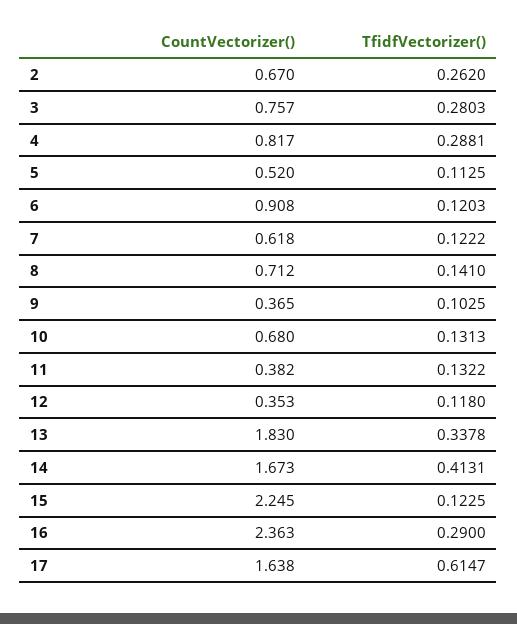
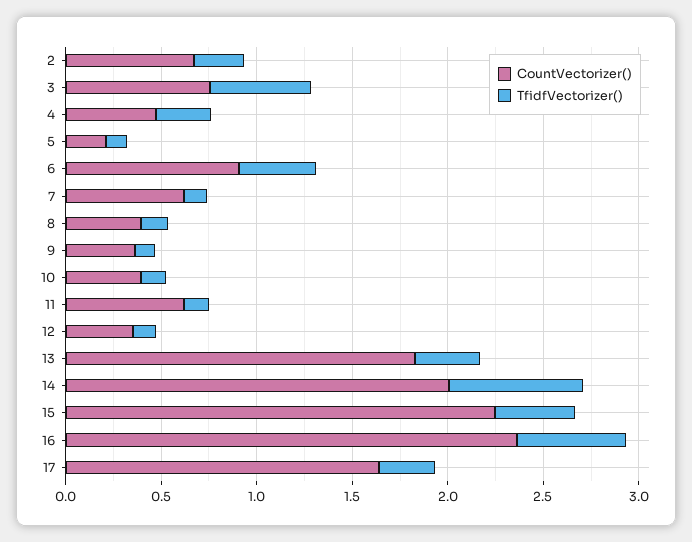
TfidfVectorizer(), 3: 0.2803 -> 0.5
CountVectorizer(), 4: 0.817 -> 0.5
CountVectorizer(), 5: 0.52 -> 0.2
TfidfVectorizer(), 6: 0.1203 -> 0.4
CountVectorizer(), 8: 0.712 -> 0.4
CountVectorizer(), 10: 0.68 -> 0.4
CountVectorizer(), 11: 0.382 -> 0.6
CountVectorizer(), 14: 1.673 -> 2
TfidfVectorizer(), 14: 0.4131 -> 0.7
TfidfVectorizer(), 15: 0.1225 -> 0.4
TfidfVectorizer(), 16: 0.29 -> 0.6
TfidfVectorizer(), 17: 0.6147 -> 0.3

